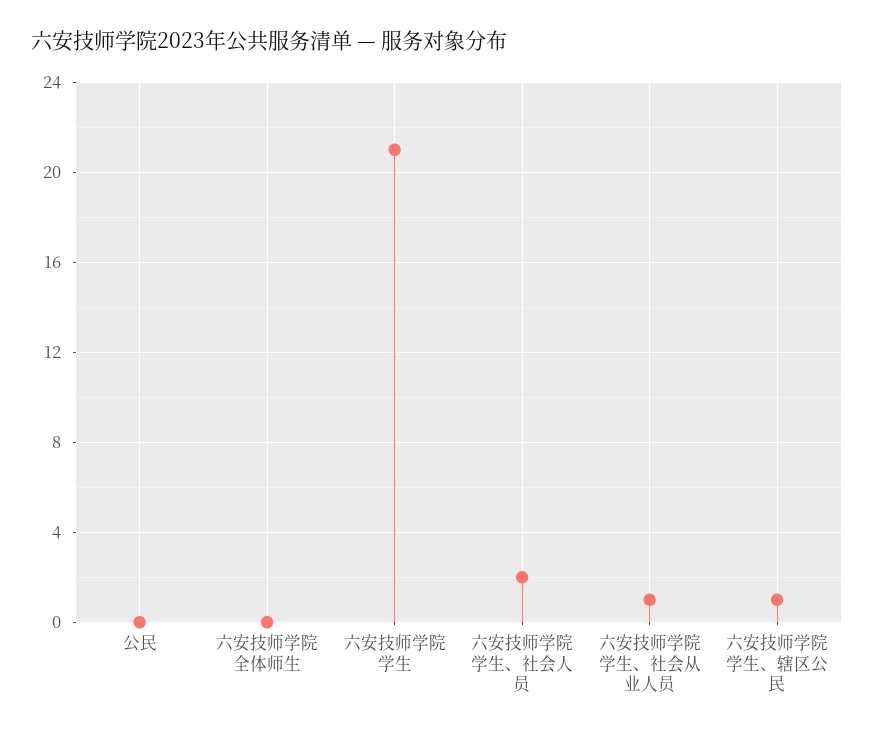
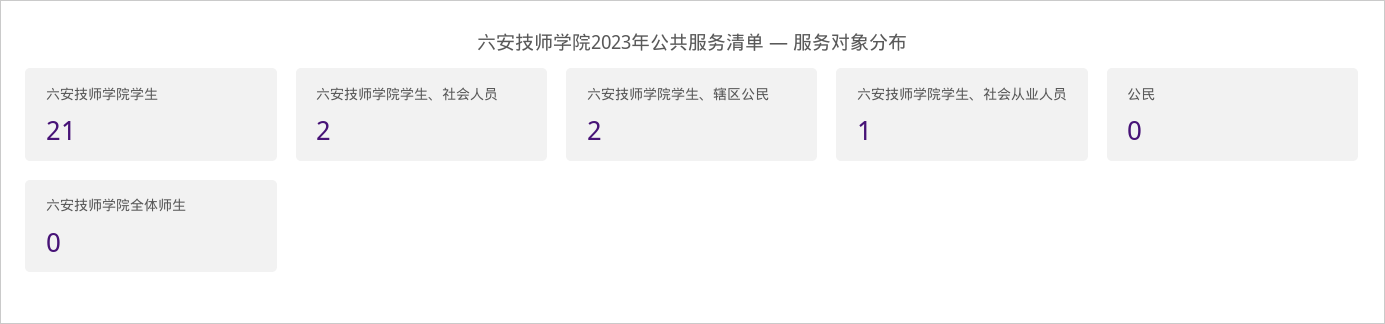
六安技师学院学生、辖区公民: 1 -> 2

